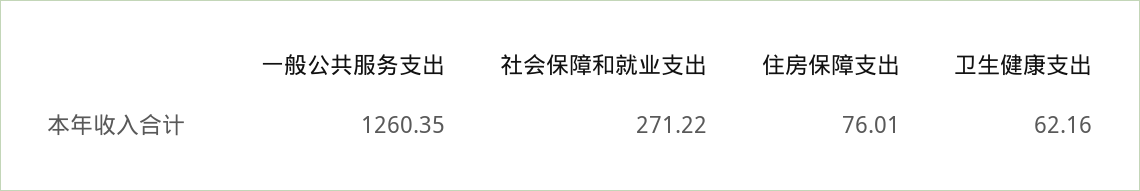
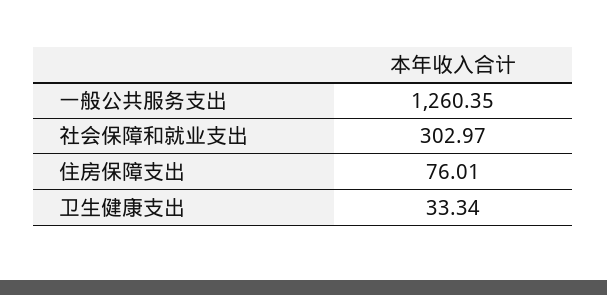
社会保障和就业支出: 271.22 -> 302.97
卫生健康支出: 62.16 -> 33.34

